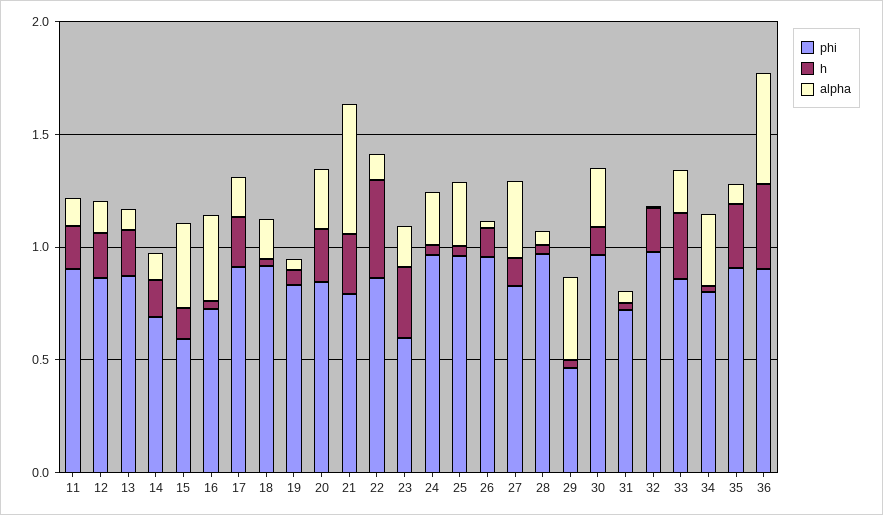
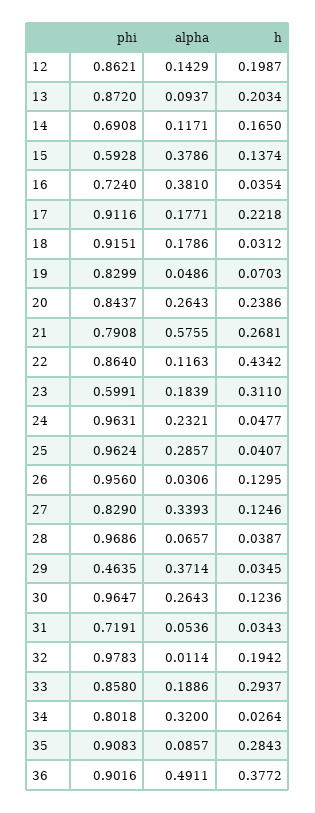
phi, 11: 0.9 -> none
h, 11: 0.2 -> none
alpha, 11: 0.1 -> none

